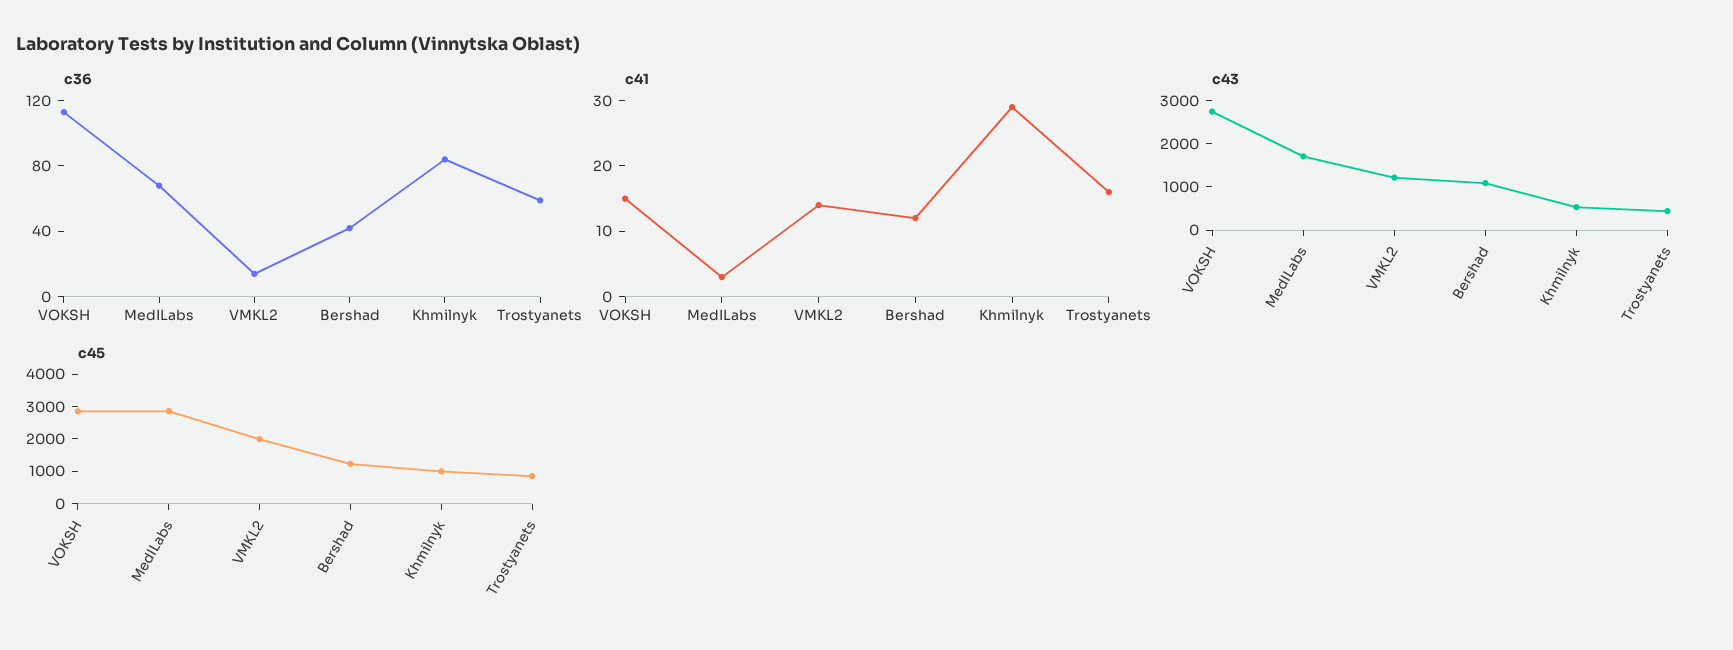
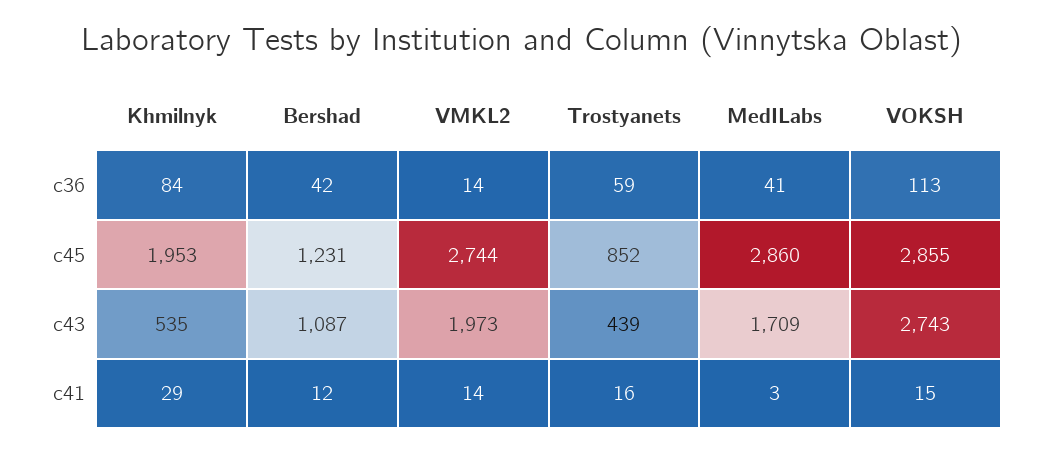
c36, MedILabs: 70 -> 41
c43, VMKL2: 1200 -> 1973
c45, VMKL2: 2000 -> 2744
c45, Khmilnyk: 1000 -> 1953

